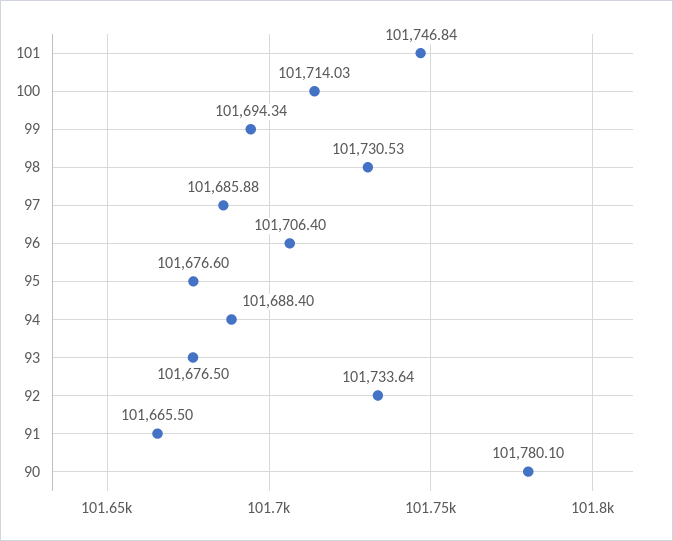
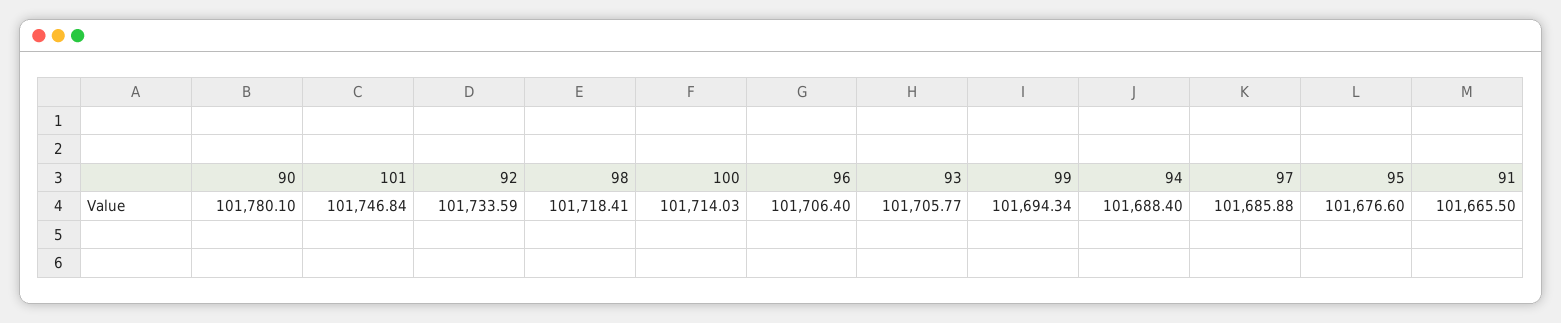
98: 101730.53 -> 101718.41
93: 101676.5 -> 101705.77
92: 101733.64 -> 101733.59

